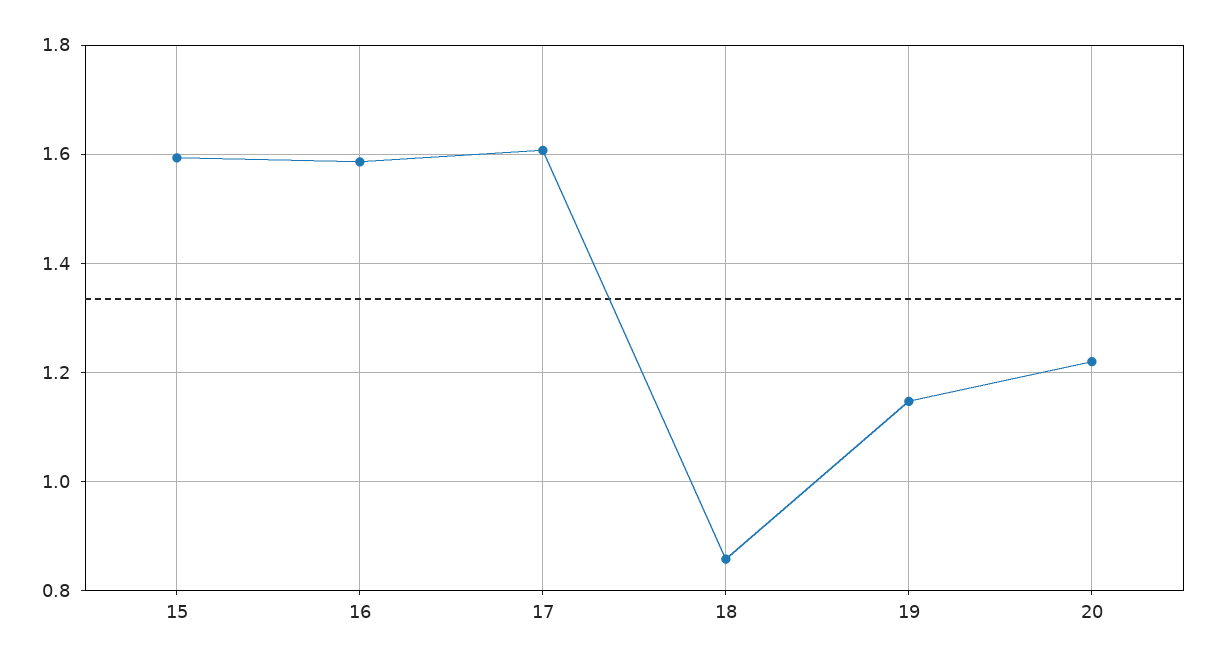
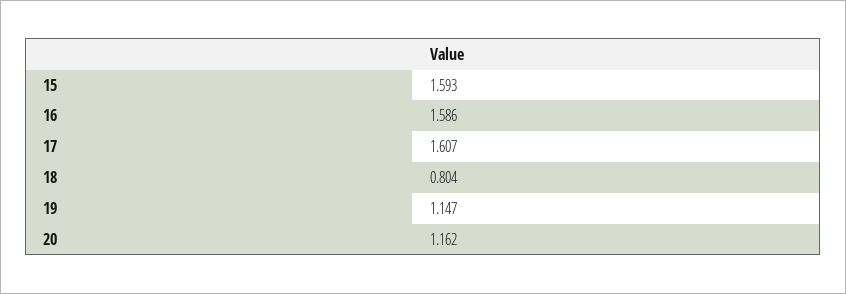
18: 0.86 -> 0.804
20: 1.22 -> 1.162

